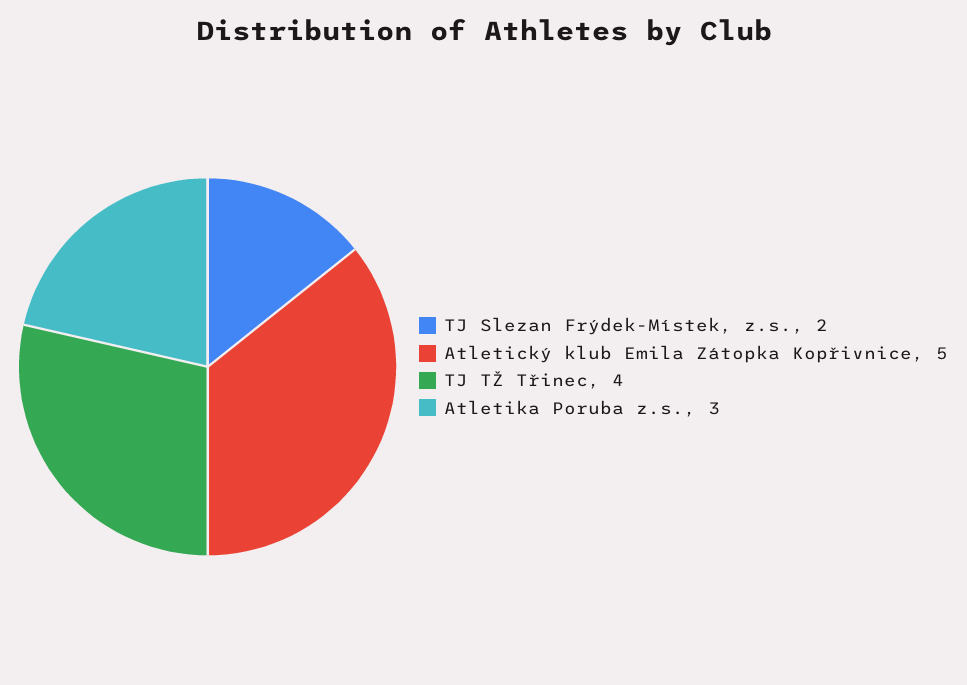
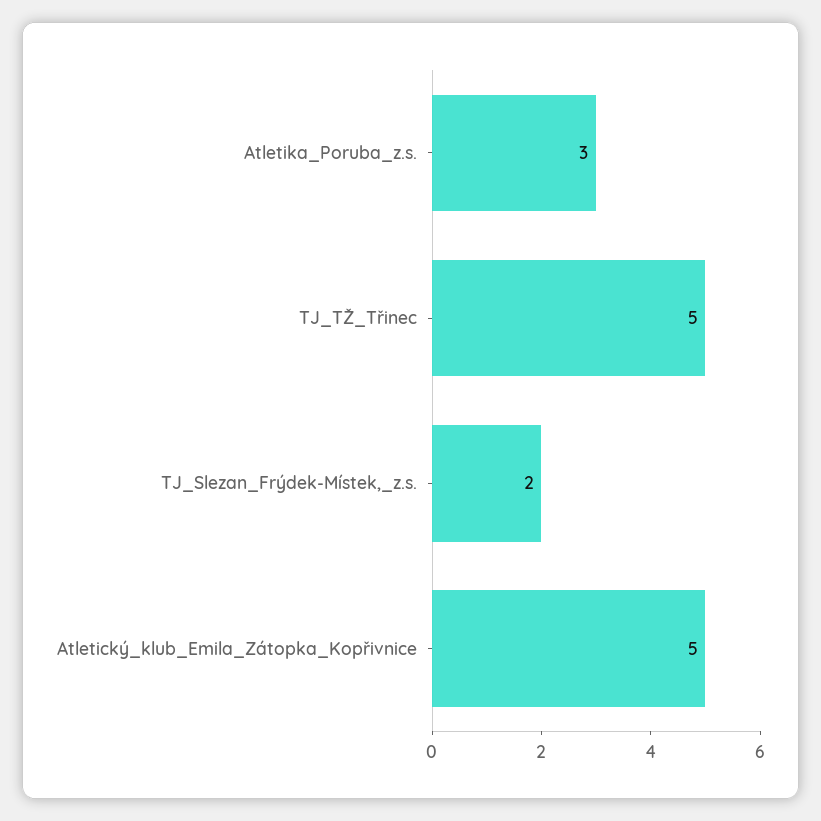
TJ TŽ Třinec: 4 -> 5

